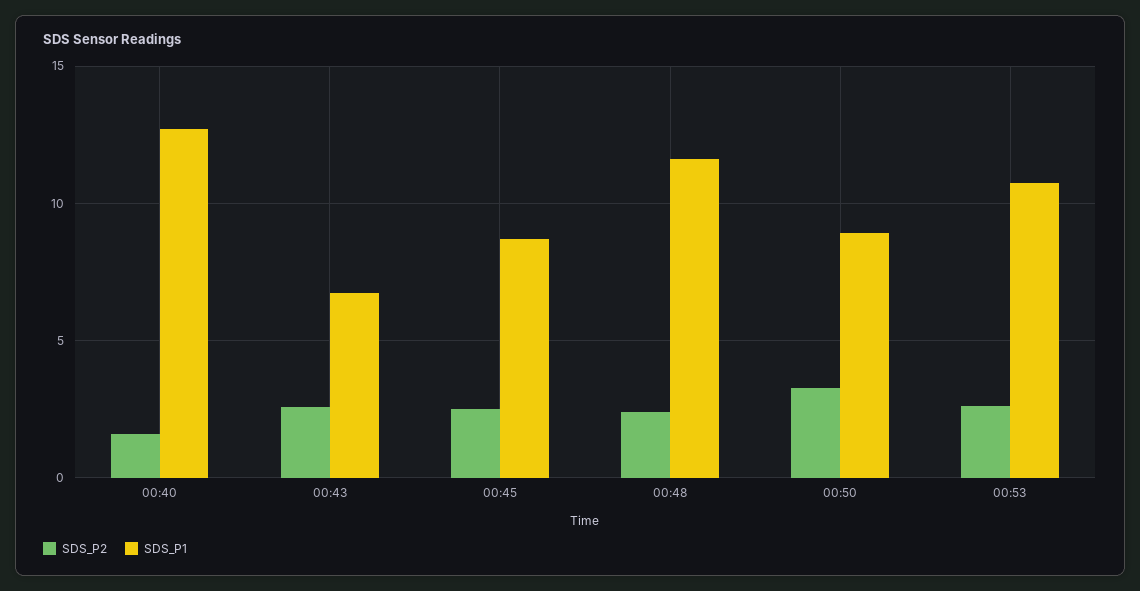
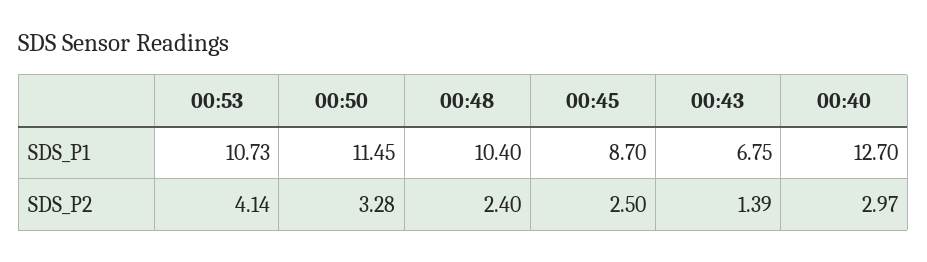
SDS_P2, 00:40: 1.5 -> 2.97
SDS_P2, 00:43: 2.5 -> 1.39
SDS_P1, 00:48: 11.5 -> 10.4
SDS_P1, 00:50: 9 -> 11.45
SDS_P2, 00:53: 2.5 -> 4.14

